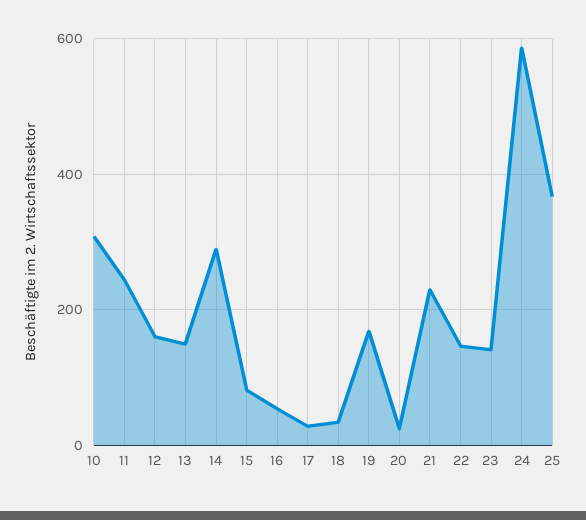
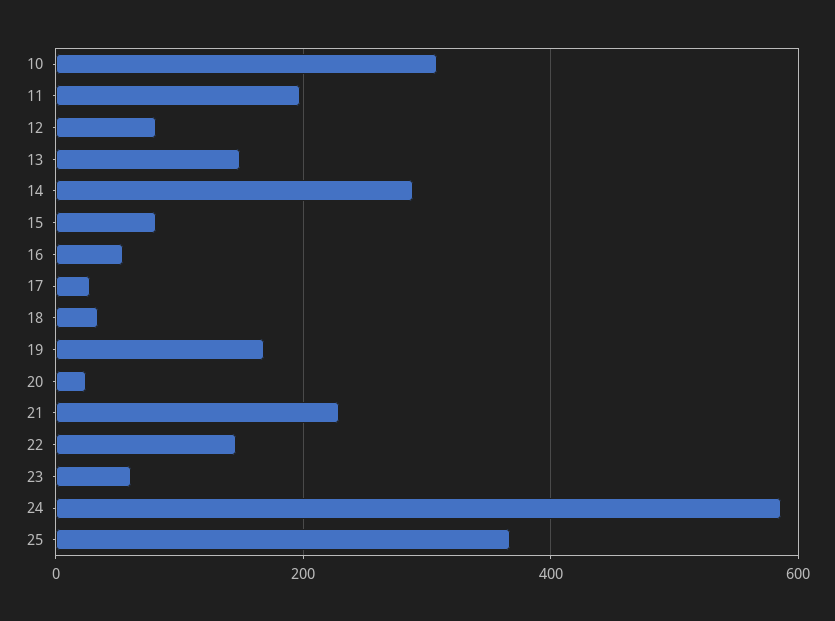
11: 240 -> 200
12: 160 -> 80
23: 140 -> 60

